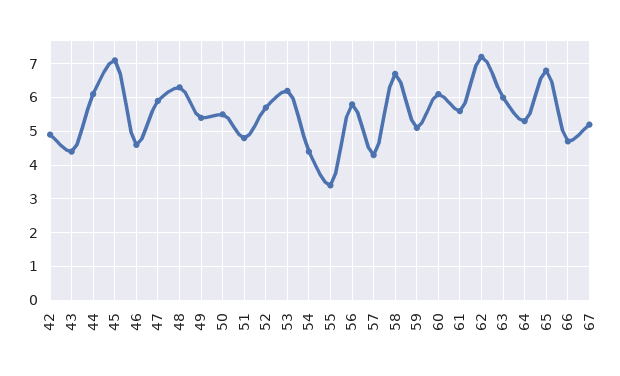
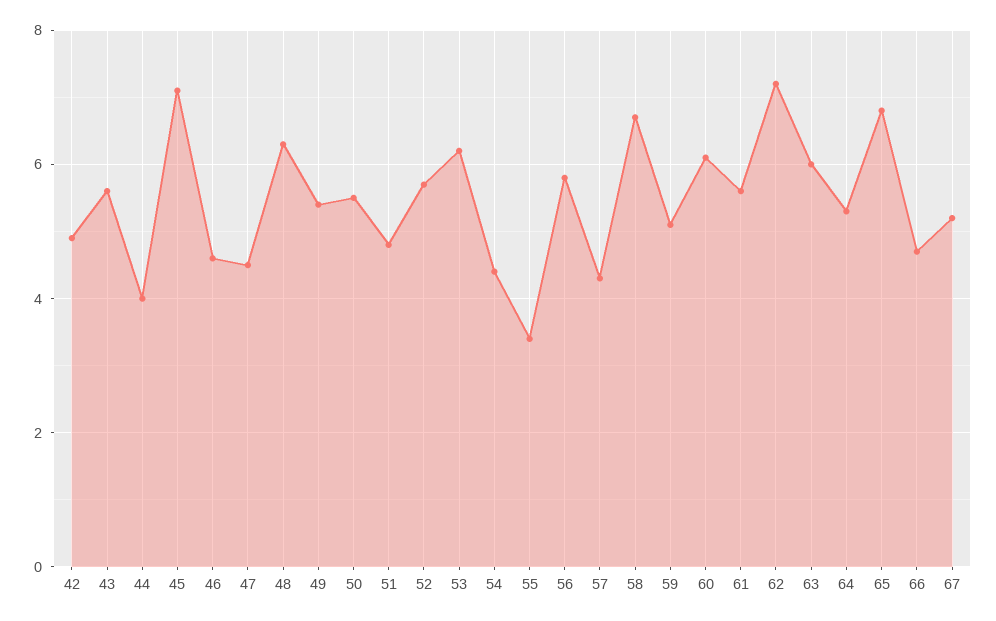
43: 4.5 -> 5.5
44: 6 -> 4
47: 6 -> 4.5

